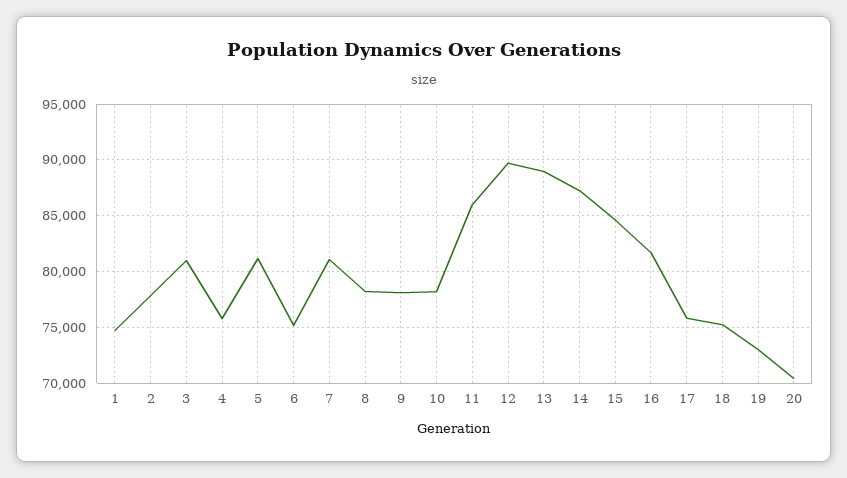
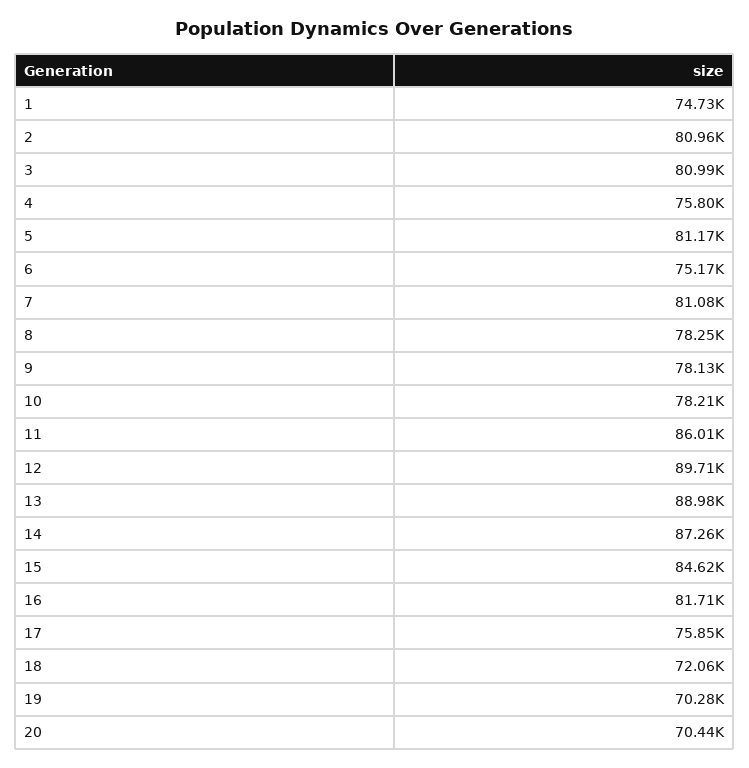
2: 78000 -> 80960
18: 75000 -> 72060
19: 73000 -> 70280

